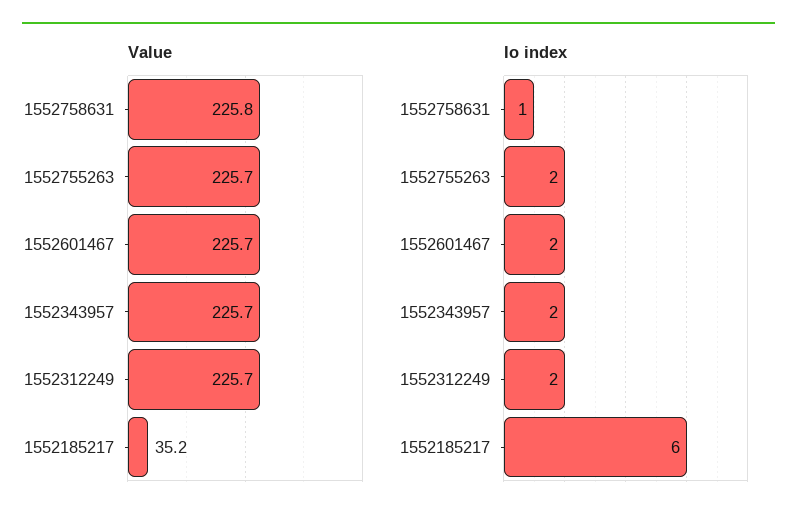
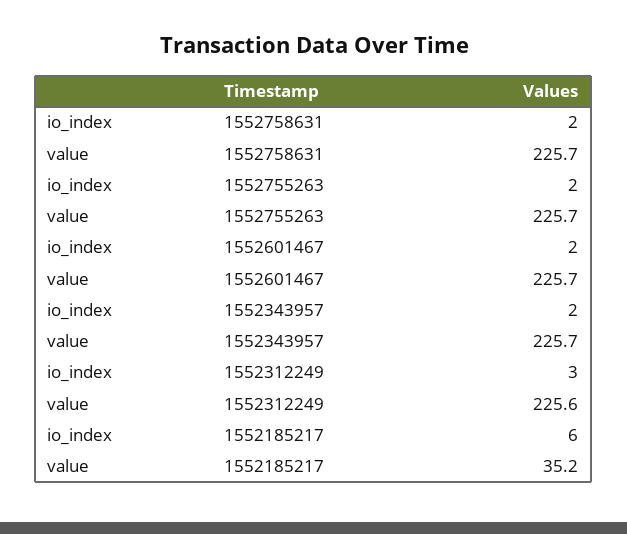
Value, 1552758631: 225.8 -> 225.7
Value, 1552312249: 225.7 -> 225.6
Io index, 1552758631: 1 -> 2
Io index, 1552312249: 2 -> 3

